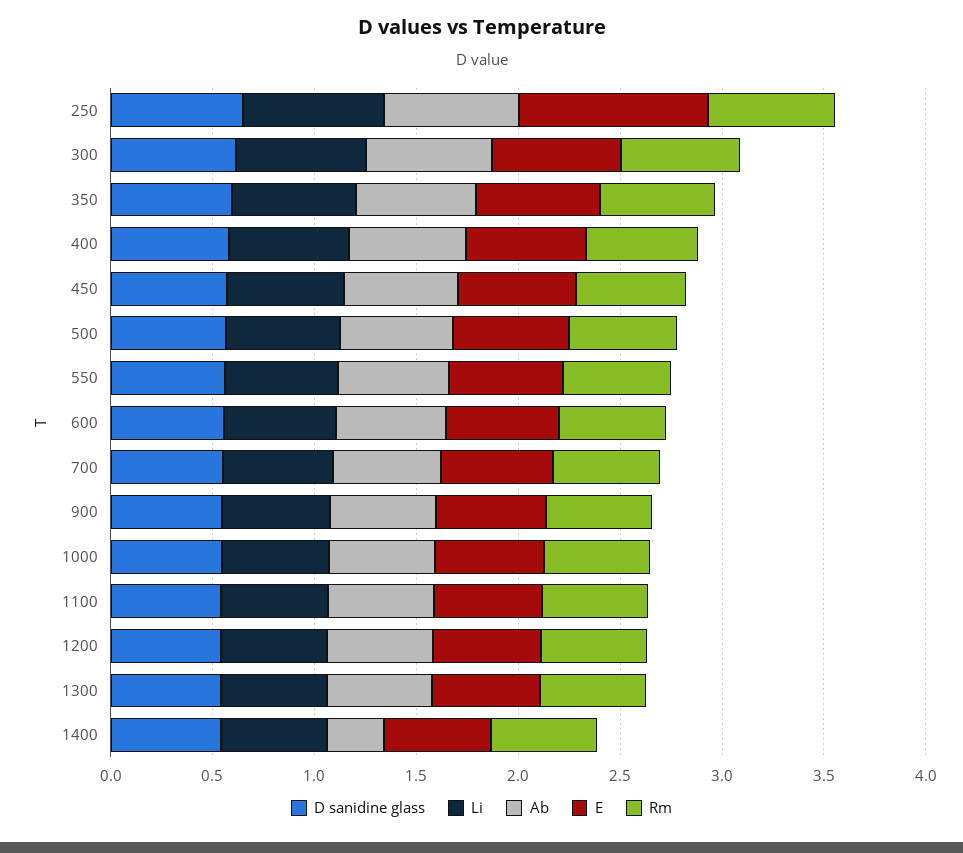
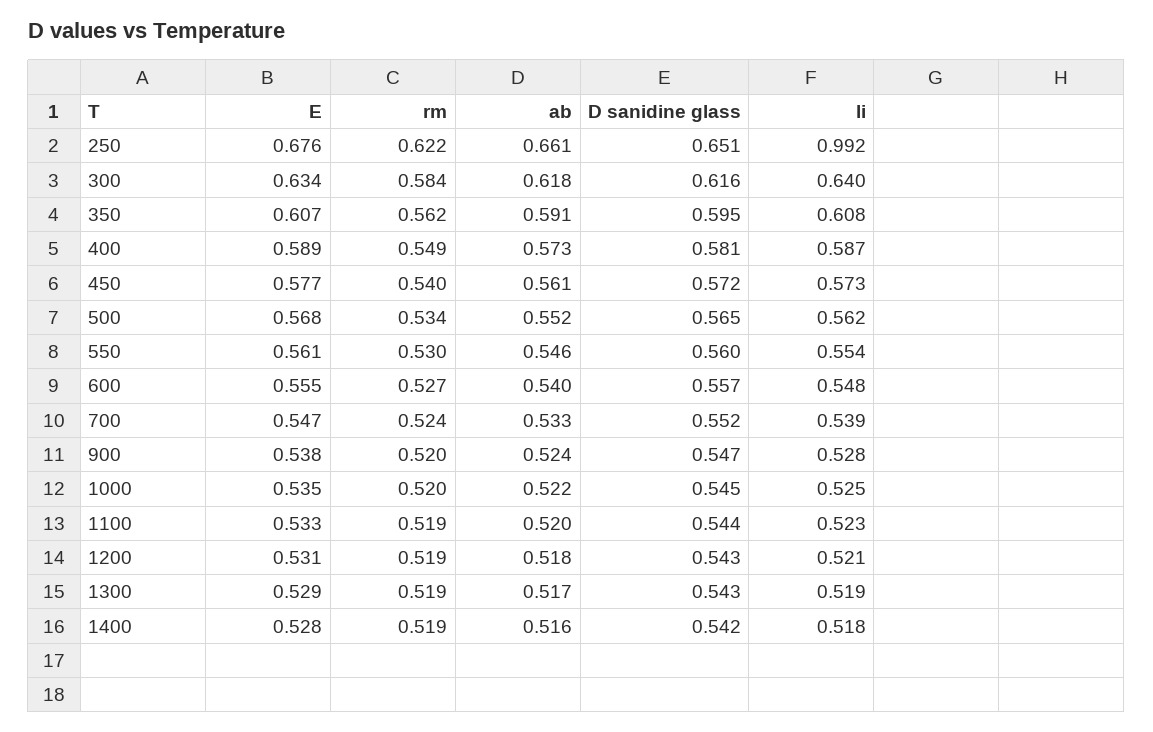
Li, 250: 0.7 -> 0.992
E, 250: 0.9 -> 0.676
Ab, 1400: 0.3 -> 0.516

